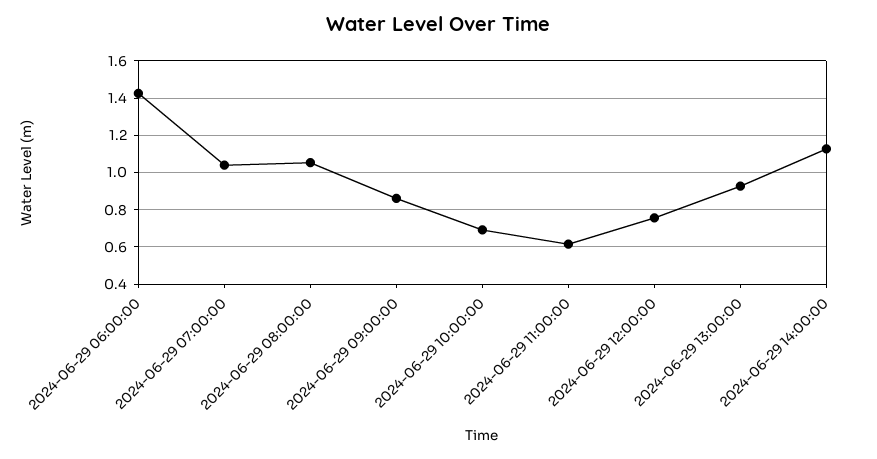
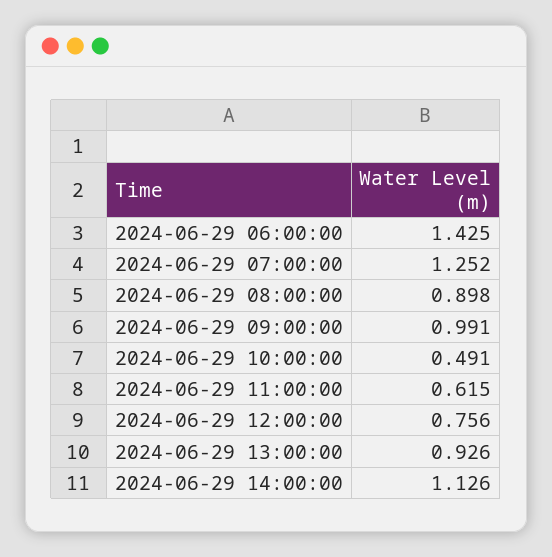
2024-06-29 07:00:00: 1.05 -> 1.252
2024-06-29 08:00:00: 1.05 -> 0.898
2024-06-29 09:00:00: 0.85 -> 0.991
2024-06-29 10:00:00: 0.7 -> 0.491

